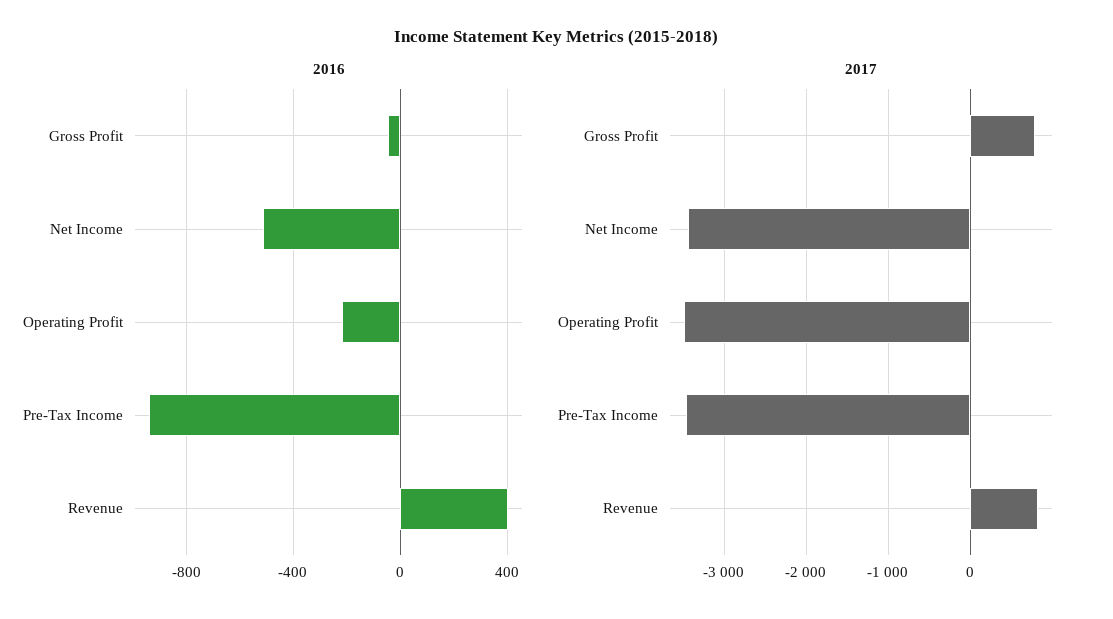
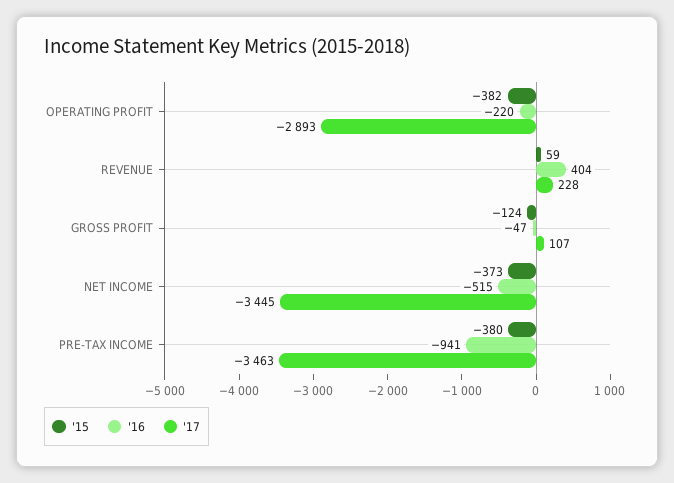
2017, Gross Profit: 800 -> 107
2017, Operating Profit: -3500 -> -2893
2017, Revenue: 800 -> 228
'15, Operating Profit: none -> -382
'15, Revenue: none -> 59
'15, Gross Profit: none -> -124
'15, Net Income: none -> -373
'15, Pre-Tax Income: none -> -380

